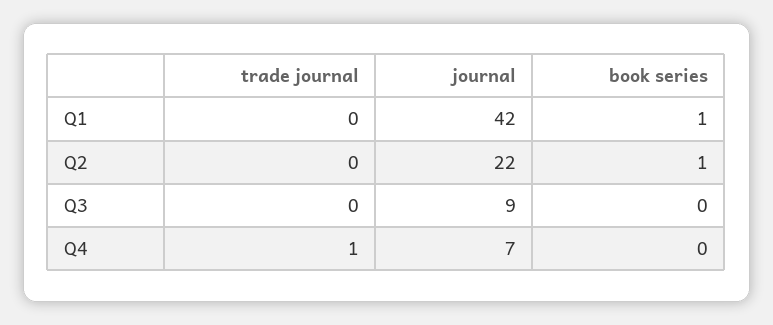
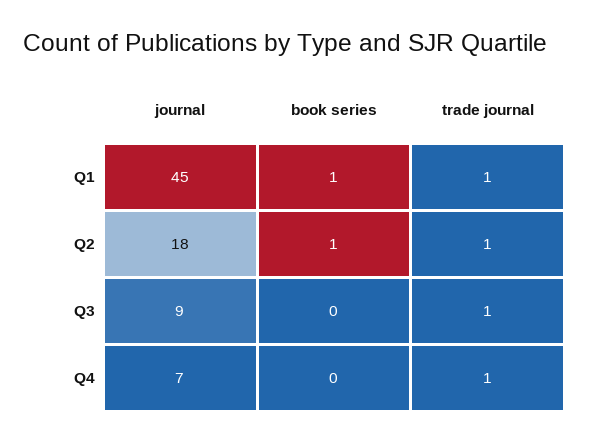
trade journal, Q1: 0 -> 1
journal, Q1: 42 -> 45
trade journal, Q2: 0 -> 1
journal, Q2: 22 -> 18
trade journal, Q3: 0 -> 1

